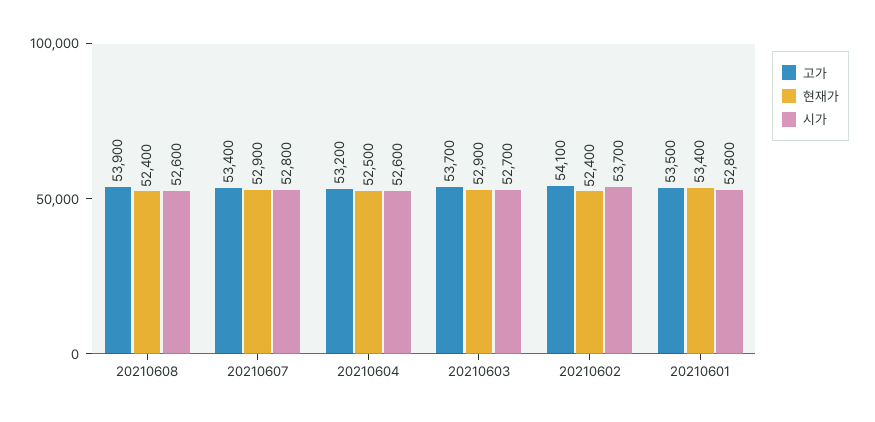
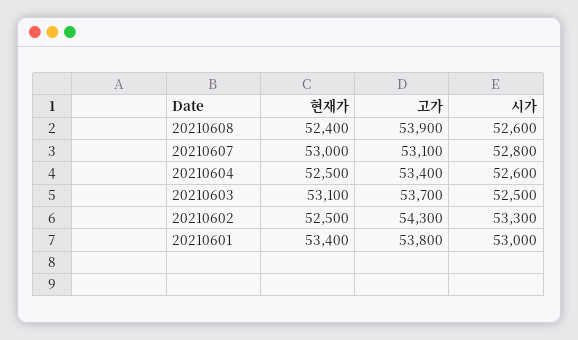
고가, 20210607: 53400 -> 53100
현재가, 20210607: 52900 -> 53000
고가, 20210604: 53200 -> 53400
현재가, 20210603: 52900 -> 53100
시가, 20210603: 52700 -> 52500
고가, 20210602: 54100 -> 54300
현재가, 20210602: 52400 -> 52500
시가, 20210602: 53700 -> 53300
고가, 20210601: 53500 -> 53800
시가, 20210601: 52800 -> 53000

